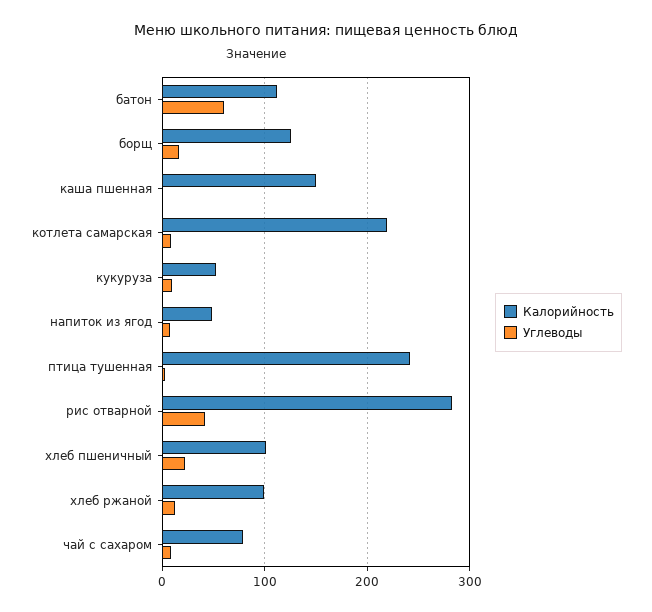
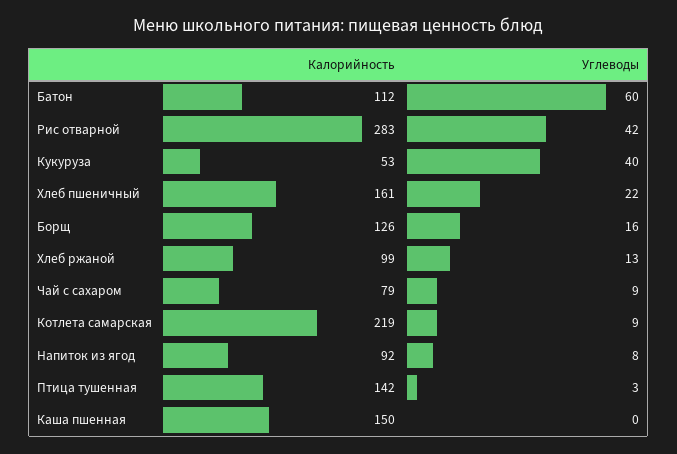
Углеводы, кукуруза: 10 -> 40
Калорийность, напиток из ягод: 50 -> 92
Калорийность, птица тушенная: 240 -> 142
Калорийность, хлеб пшеничный: 100 -> 161

